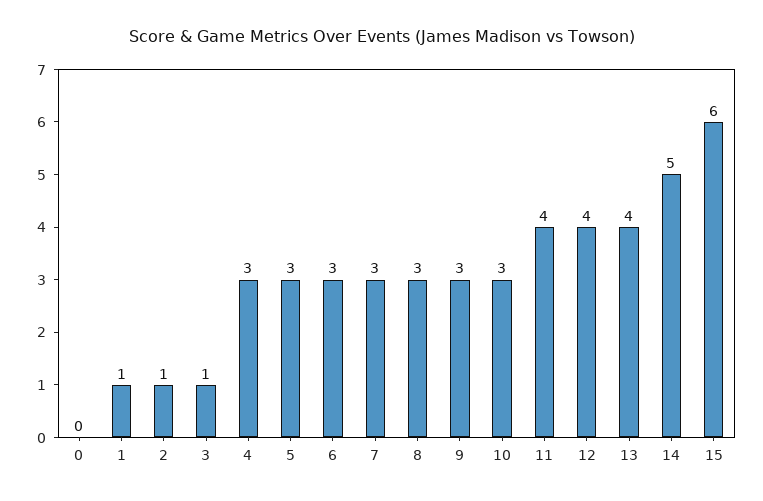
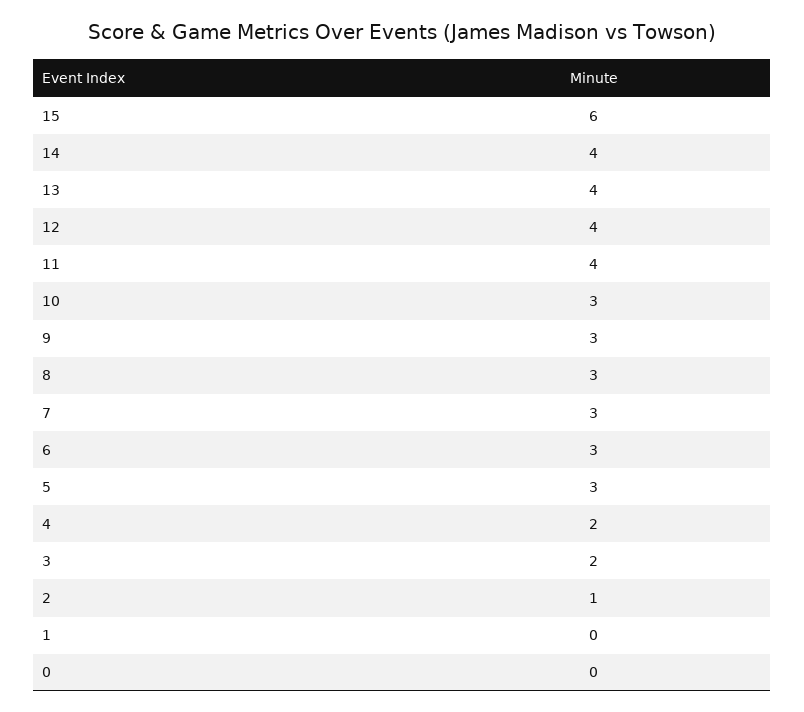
1: 1 -> 0
3: 1 -> 2
4: 3 -> 2
14: 5 -> 4

